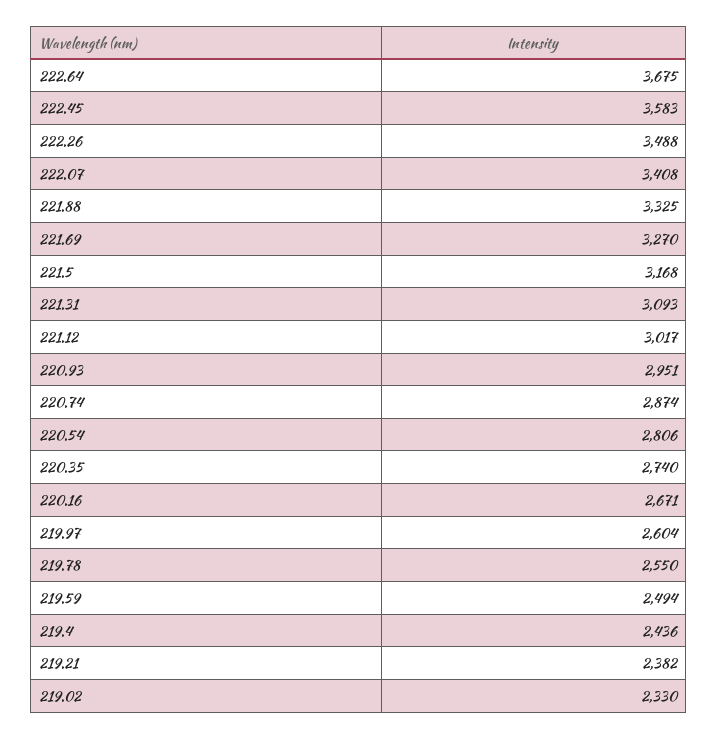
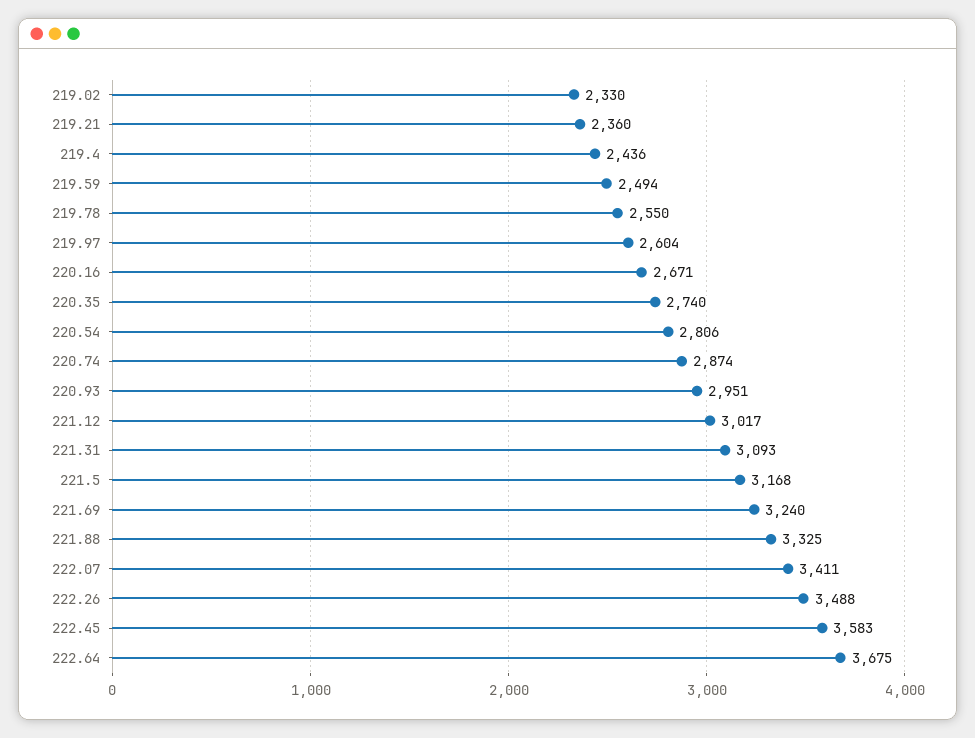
222.07: 3408 -> 3411
221.69: 3270 -> 3240
219.21: 2382 -> 2360

